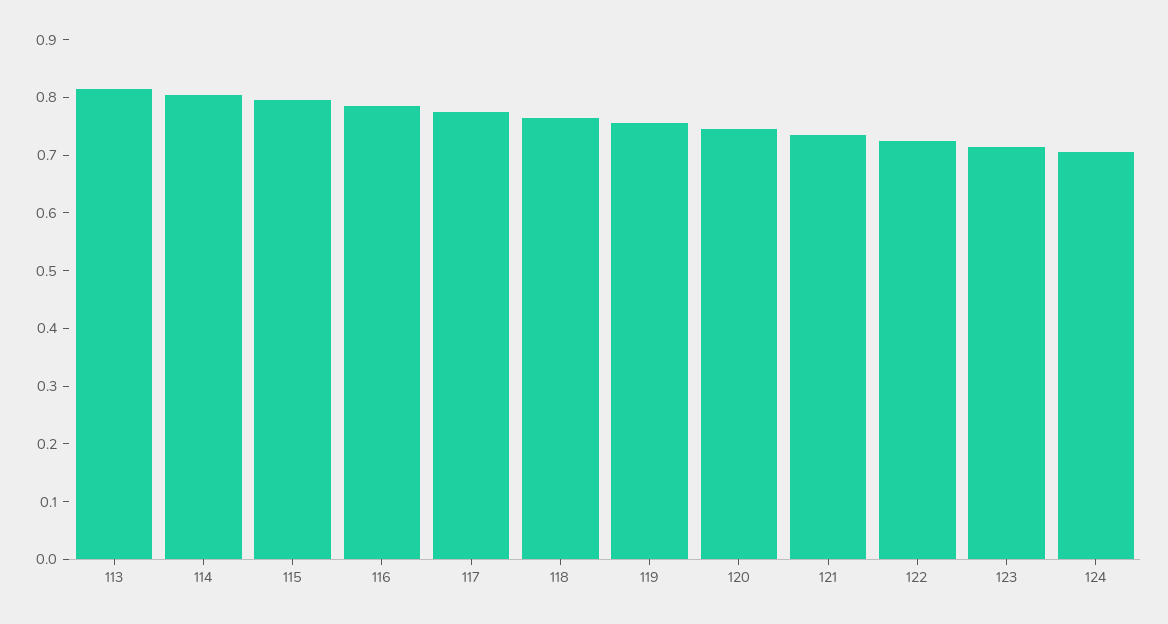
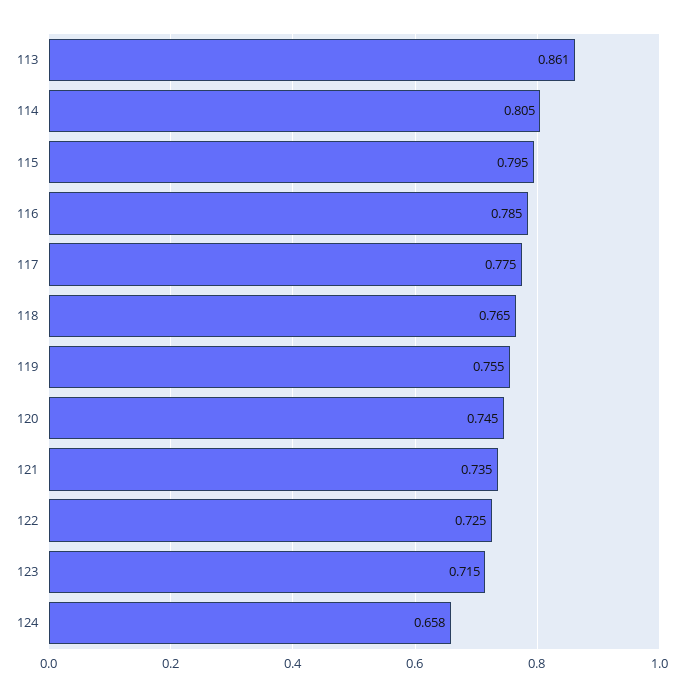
113: 0.82 -> 0.861
124: 0.7 -> 0.658

